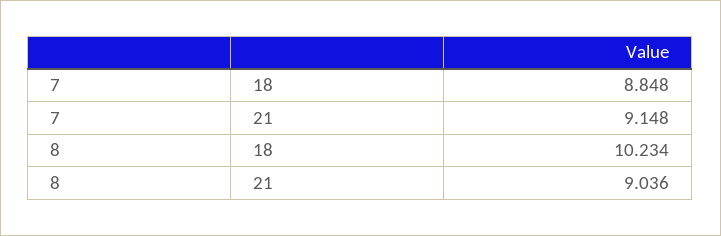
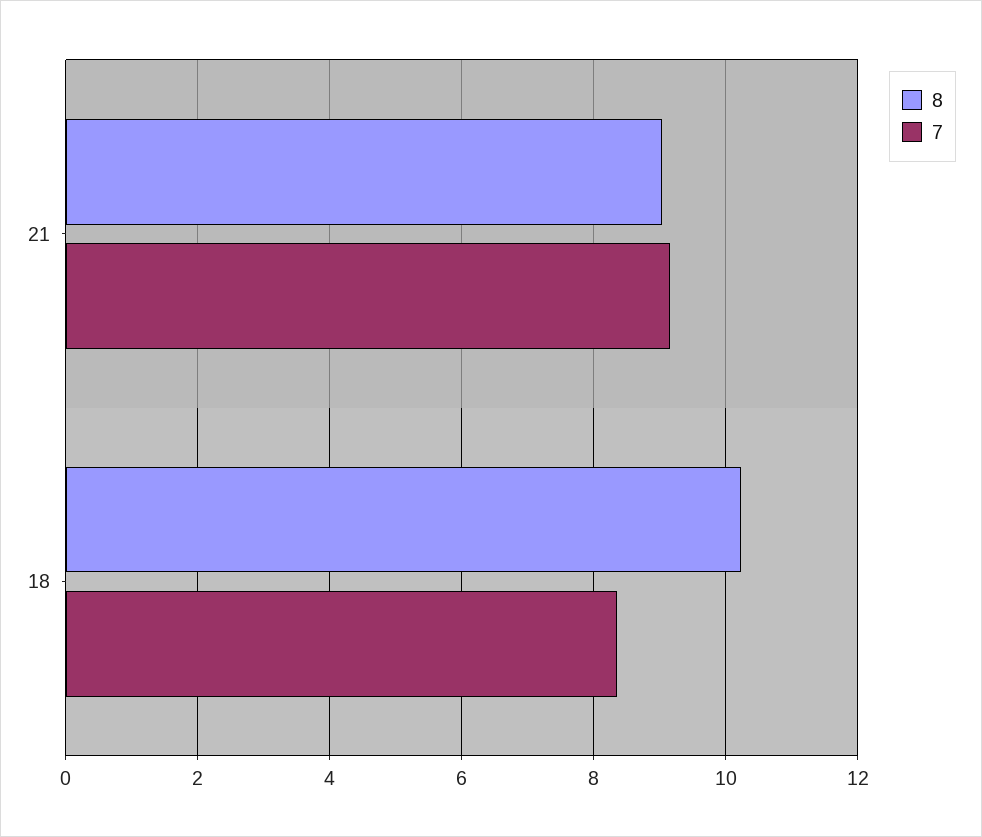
7, 18: 8.848 -> 8.4

